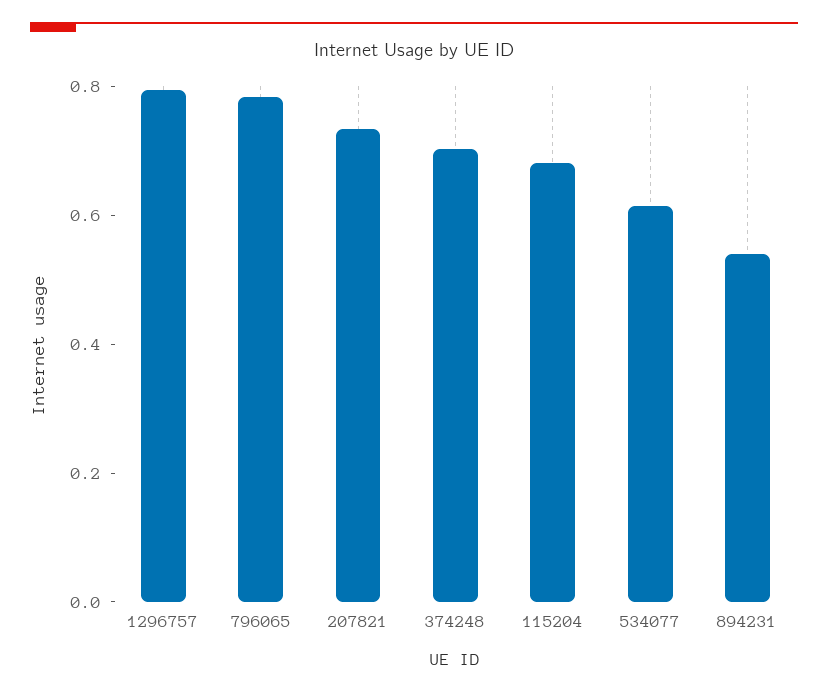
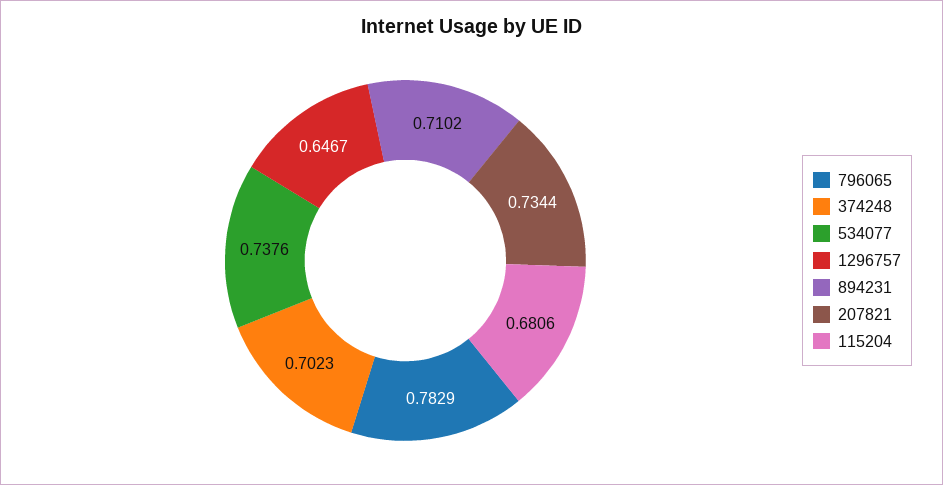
1296757: 0.8 -> 0.6467
534077: 0.6 -> 0.7376
894231: 0.55 -> 0.7102

